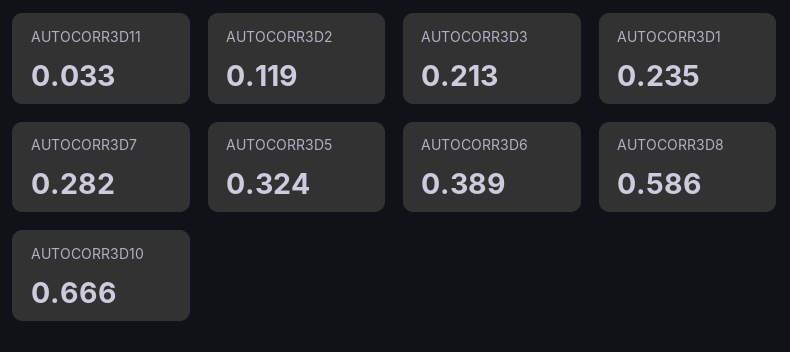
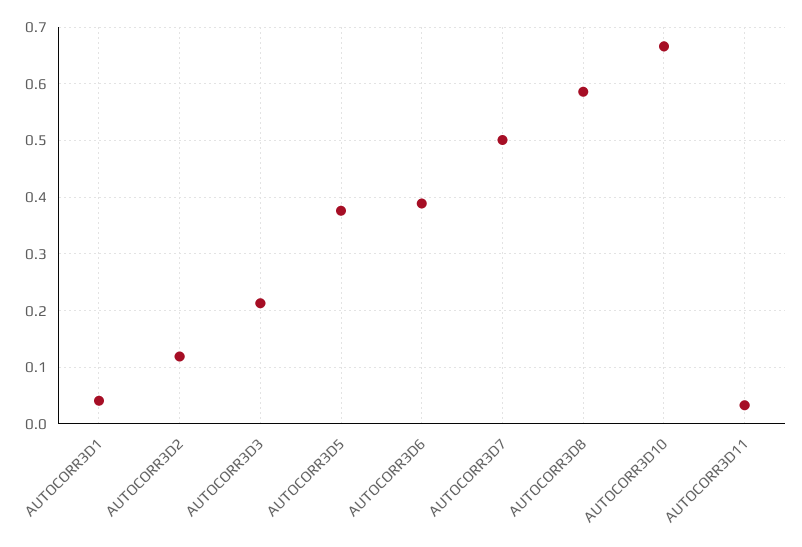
AUTOCORR3D1: 0.235 -> 0.04
AUTOCORR3D7: 0.282 -> 0.5
AUTOCORR3D5: 0.324 -> 0.38

